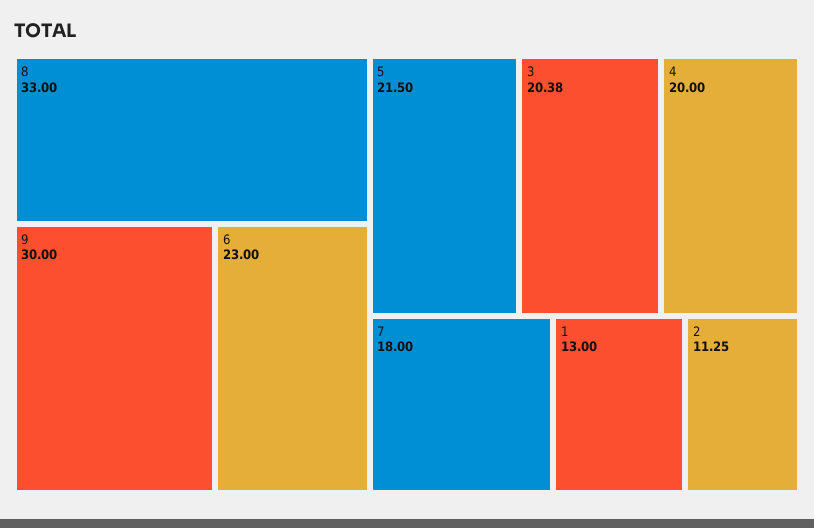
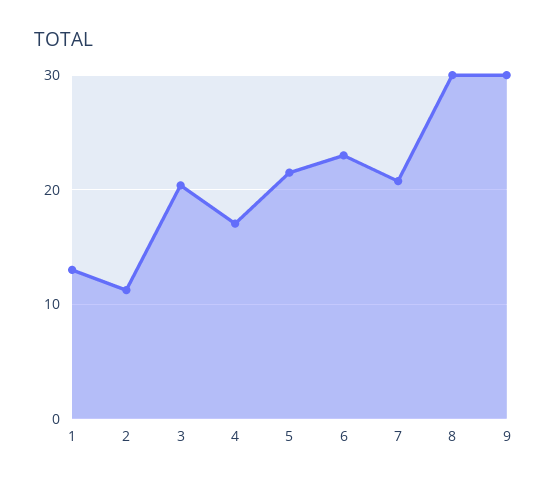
8: 33 -> 30
4: 20 -> 17
7: 18 -> 21

